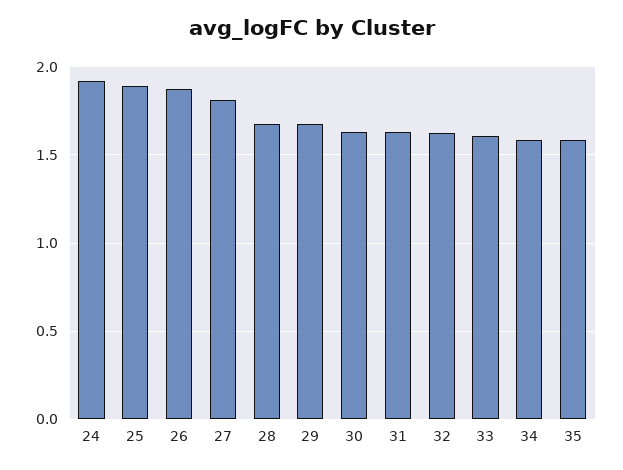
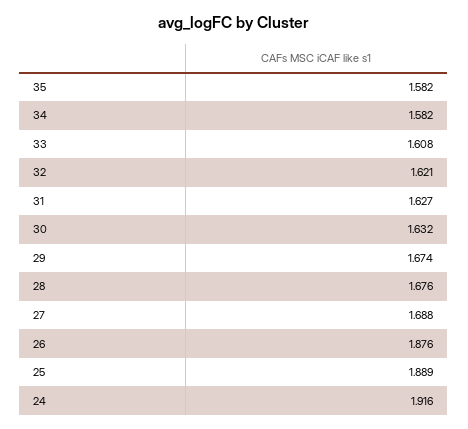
27: 1.8 -> 1.688

